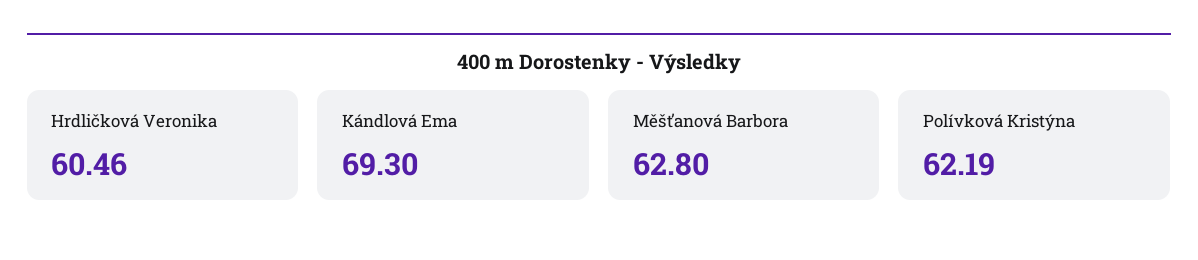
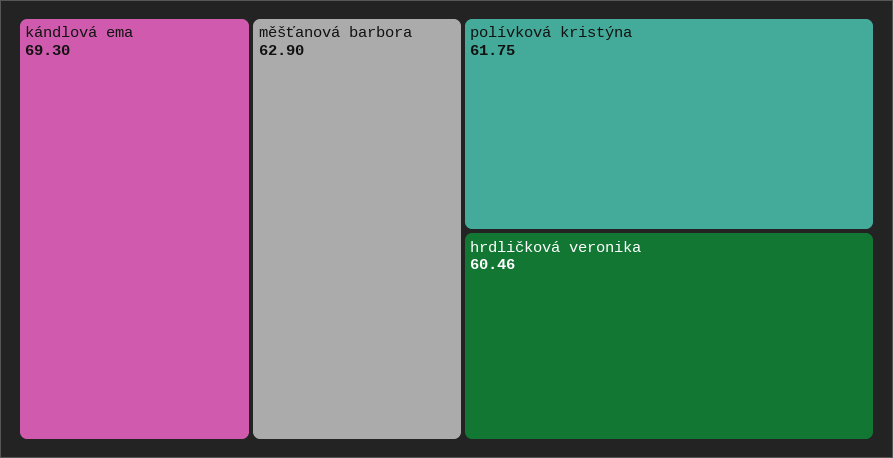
Měšťanová Barbora: 62.8 -> 62.9
Polívková Kristýna: 62.19 -> 61.75

